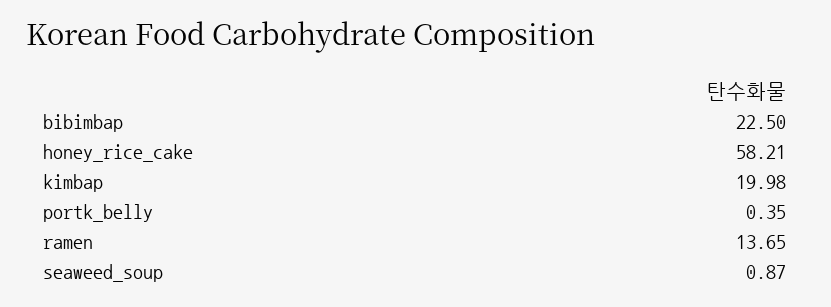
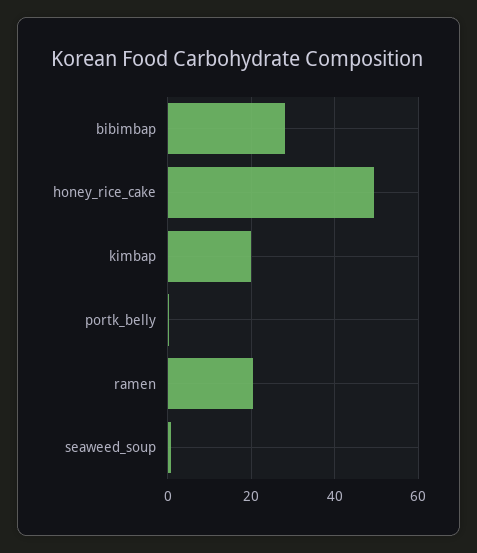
bibimbap: 22.5 -> 28
honey_rice_cake: 58.21 -> 50
ramen: 13.65 -> 20

